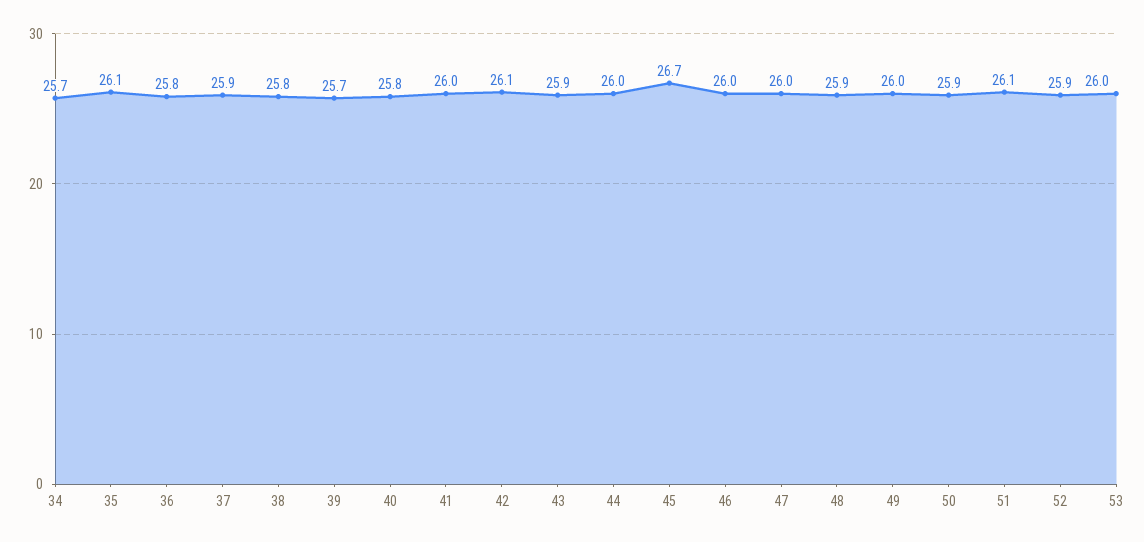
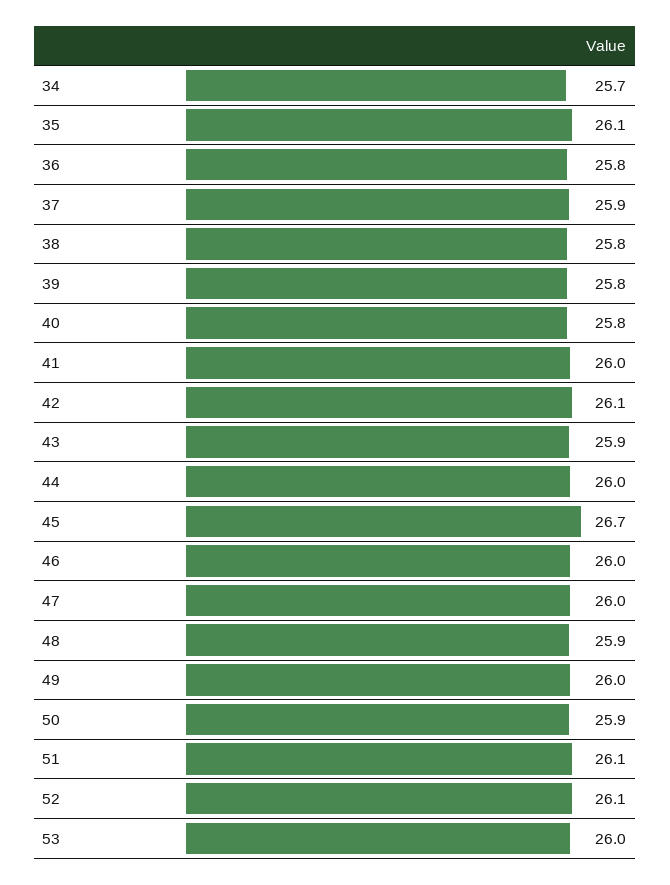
39: 25.7 -> 25.8
52: 25.9 -> 26.1

